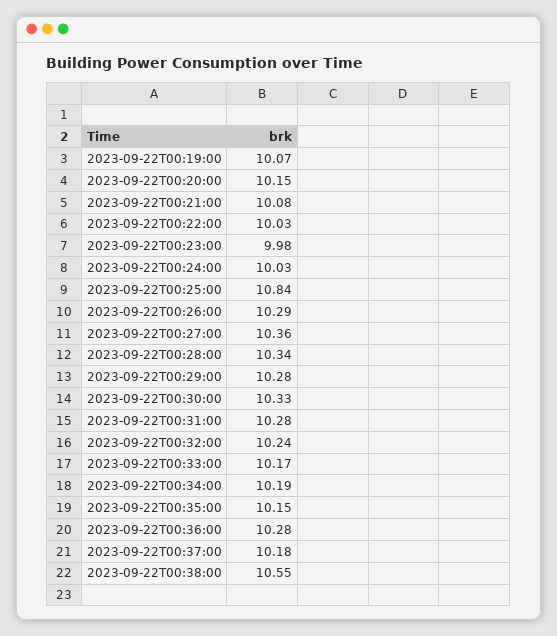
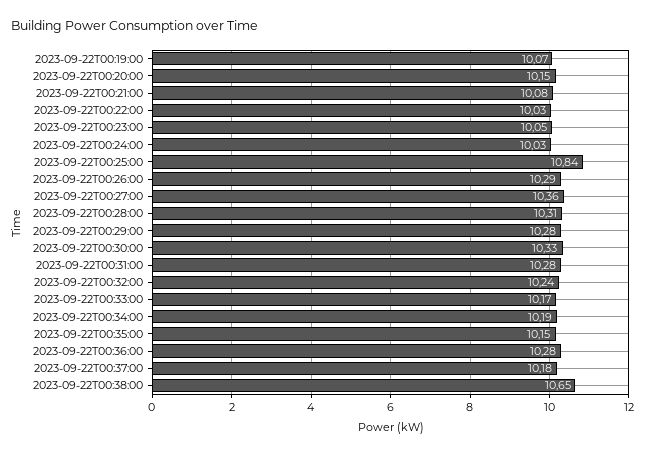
2023-09-22T00:23:00: 9.98 -> 10.05
2023-09-22T00:28:00: 10.34 -> 10.31
2023-09-22T00:38:00: 10.55 -> 10.65

